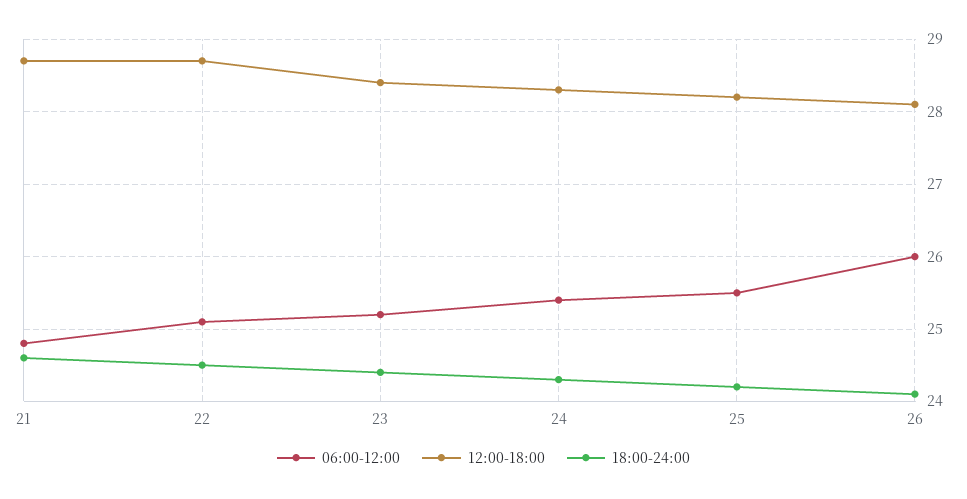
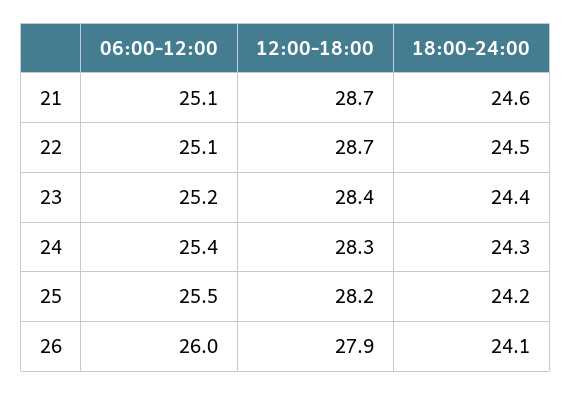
06:00-12:00, 21: 24.8 -> 25.1
12:00-18:00, 26: 28.1 -> 27.9

